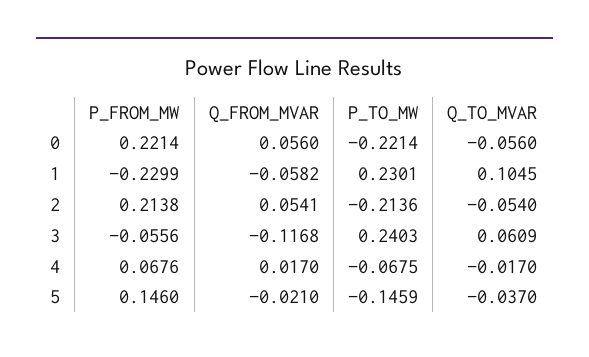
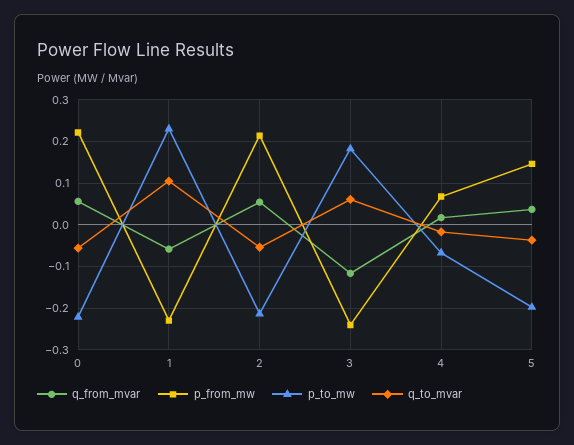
P_FROM_MW, 3: -0.0556 -> -0.24
P_TO_MW, 3: 0.2403 -> 0.18
Q_FROM_MVAR, 5: -0.021 -> 0.04
P_TO_MW, 5: -0.1459 -> -0.2

